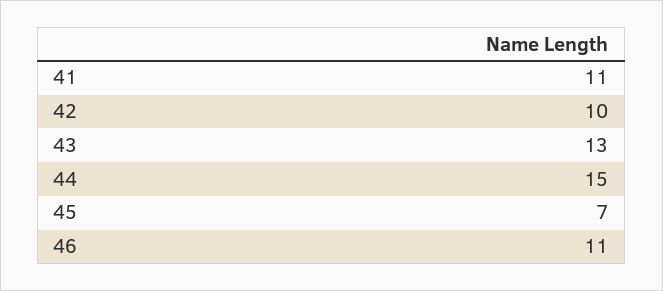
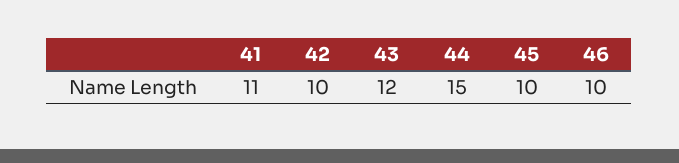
43: 13 -> 12
45: 7 -> 10
46: 11 -> 10

